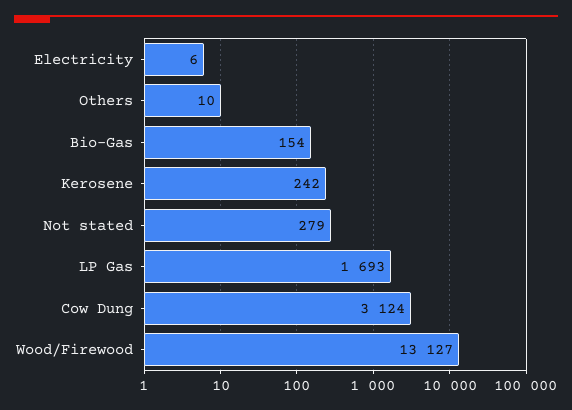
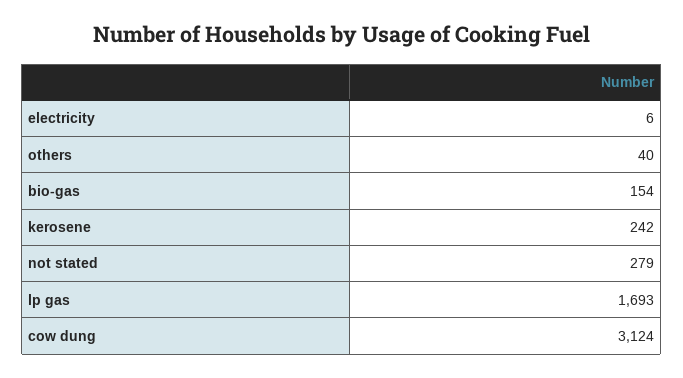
Others: 10 -> 40
Wood/Firewood: 13127 -> none

